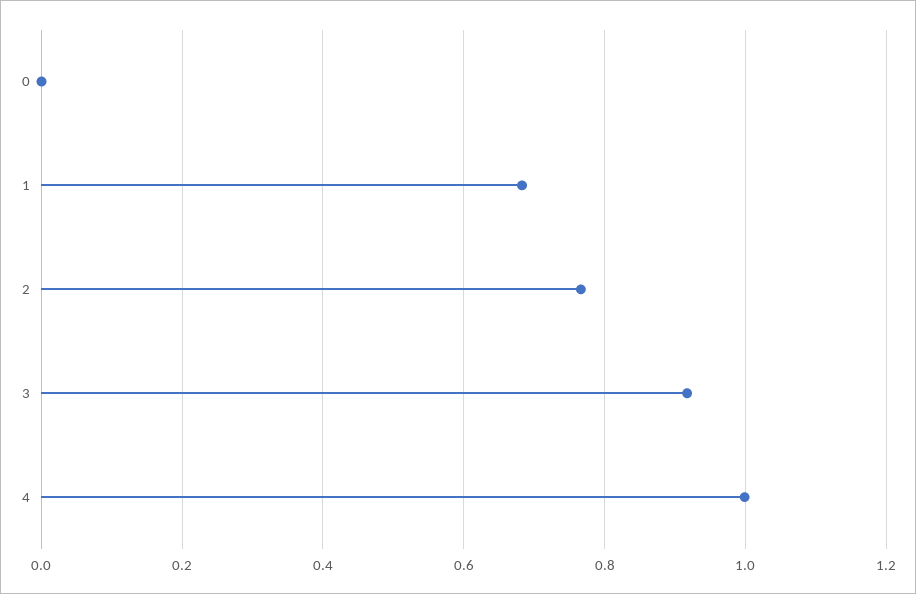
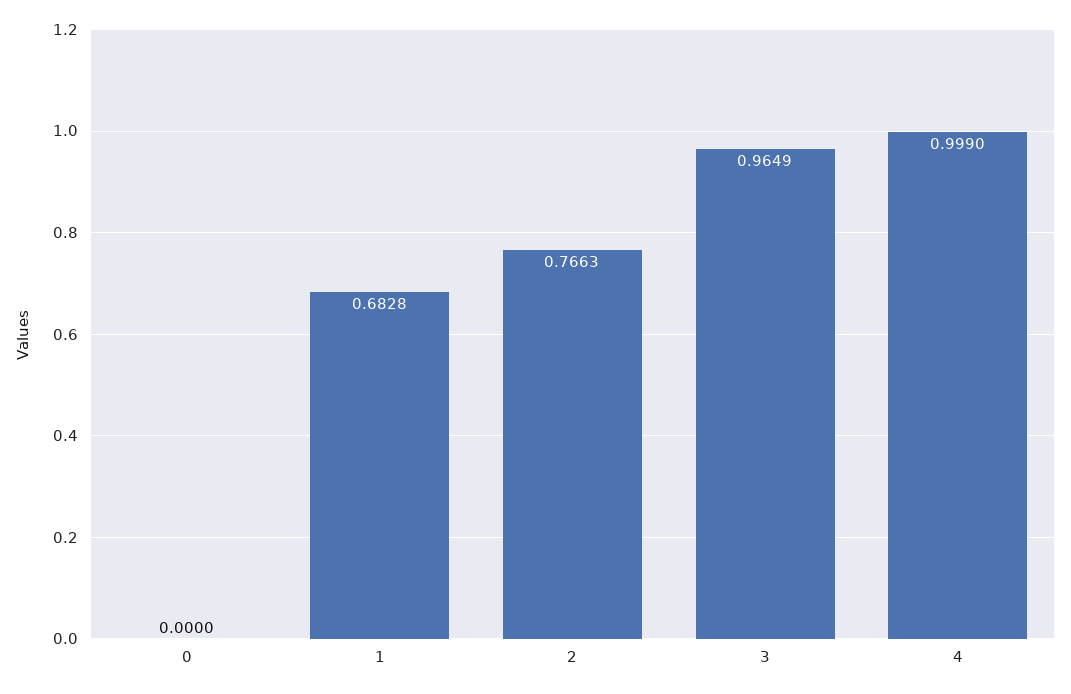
3: 0.92 -> 0.9649

